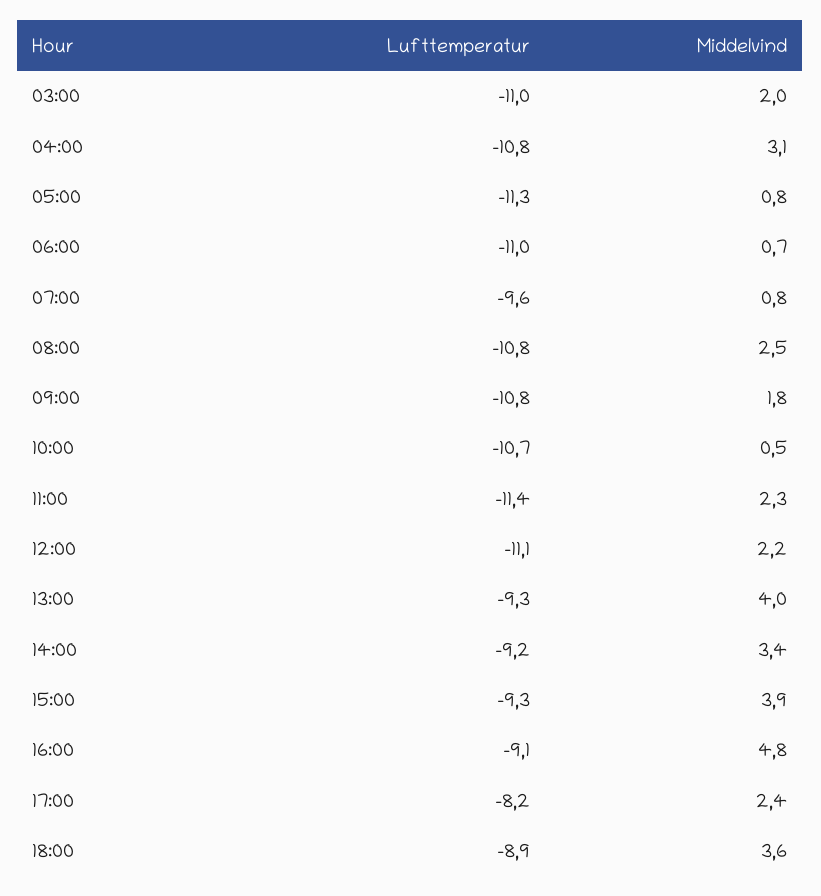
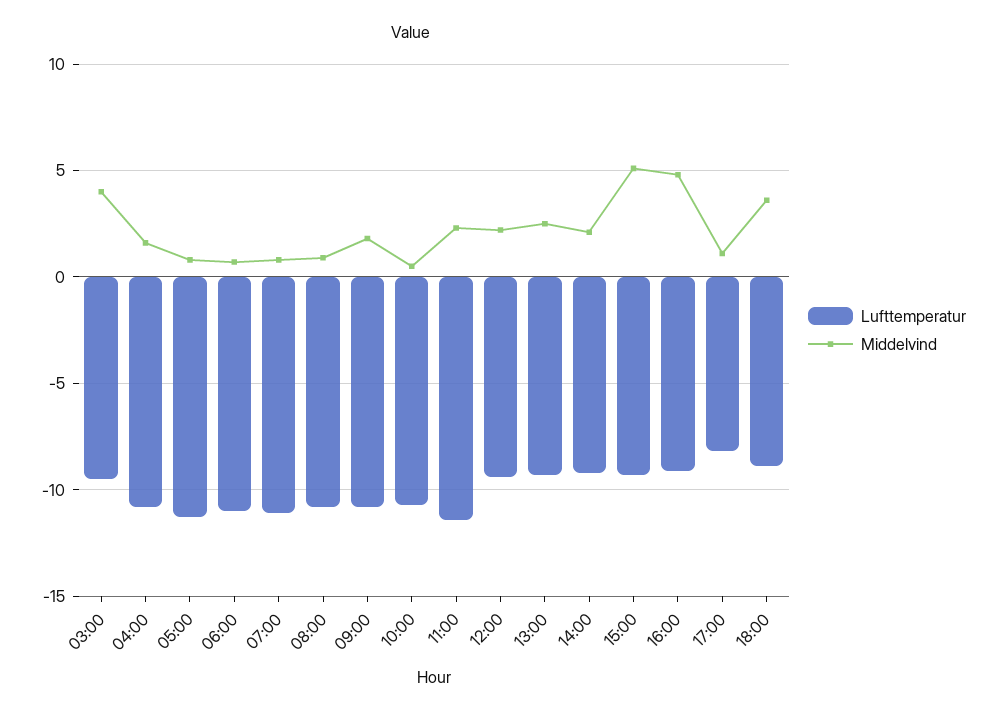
Lufttemperatur, 03:00: -11 -> -9.5
Middelvind, 03:00: 2 -> 4
Middelvind, 04:00: 3.1 -> 1.5
Lufttemperatur, 07:00: -9.6 -> -11
Middelvind, 08:00: 2.5 -> 1
Lufttemperatur, 12:00: -11.1 -> -9.5
Middelvind, 13:00: 4 -> 2.5
Middelvind, 14:00: 3.4 -> 2
Middelvind, 15:00: 3.9 -> 5
Middelvind, 17:00: 2.4 -> 1

